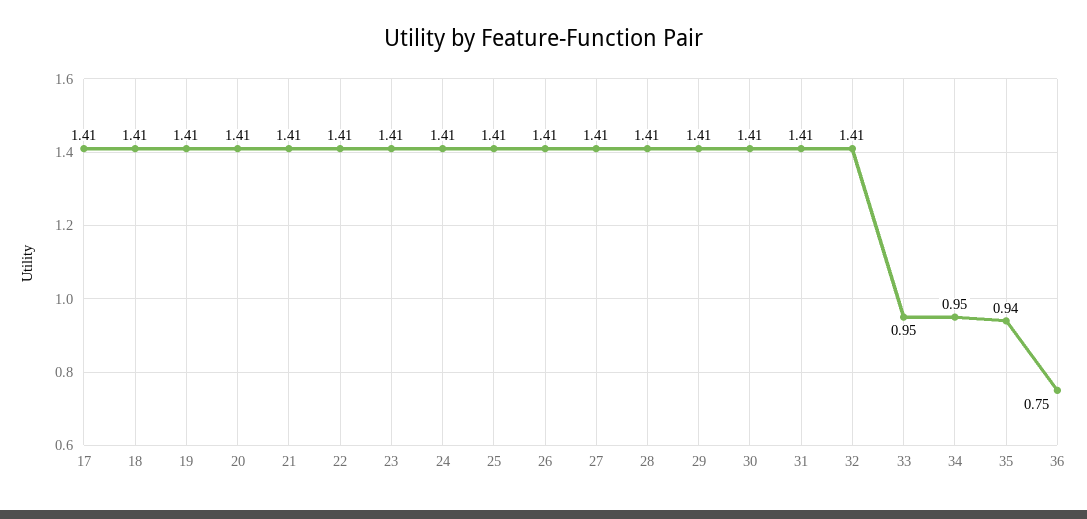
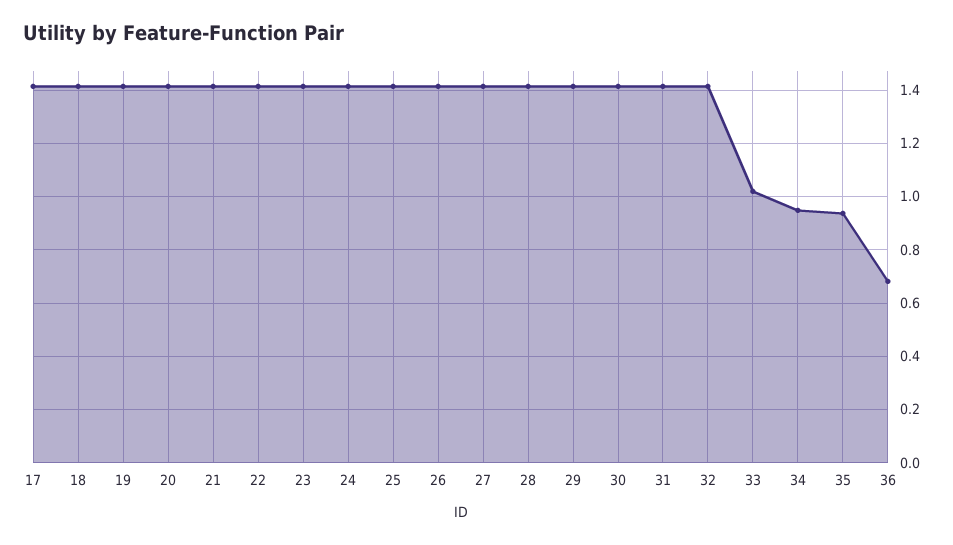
33: 0.95 -> 1.025
36: 0.75 -> 0.675

